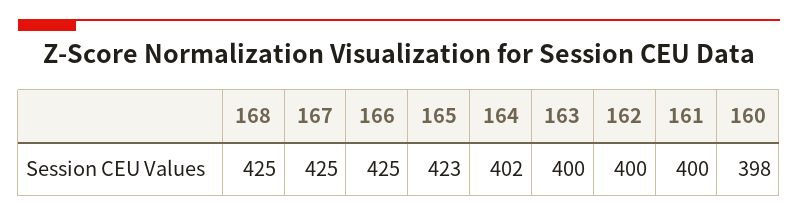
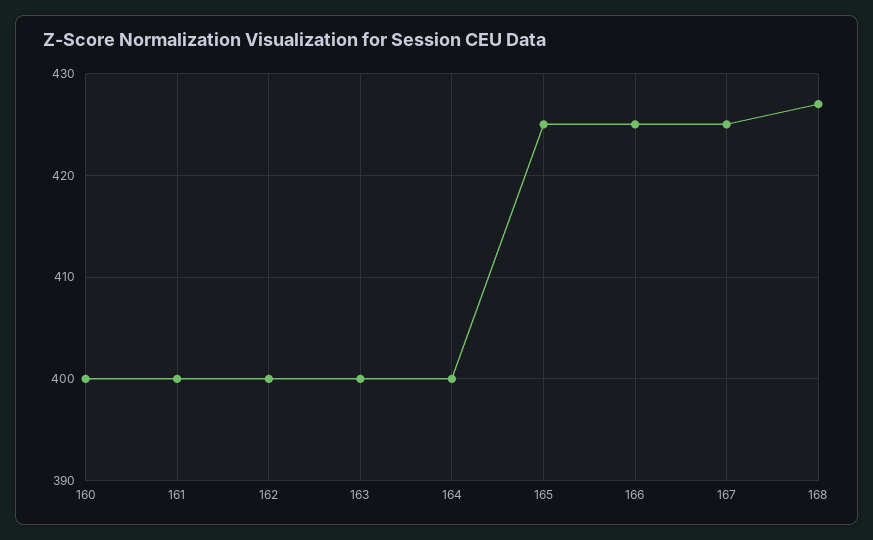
168: 425 -> 427
165: 423 -> 425
164: 402 -> 400
160: 398 -> 400

